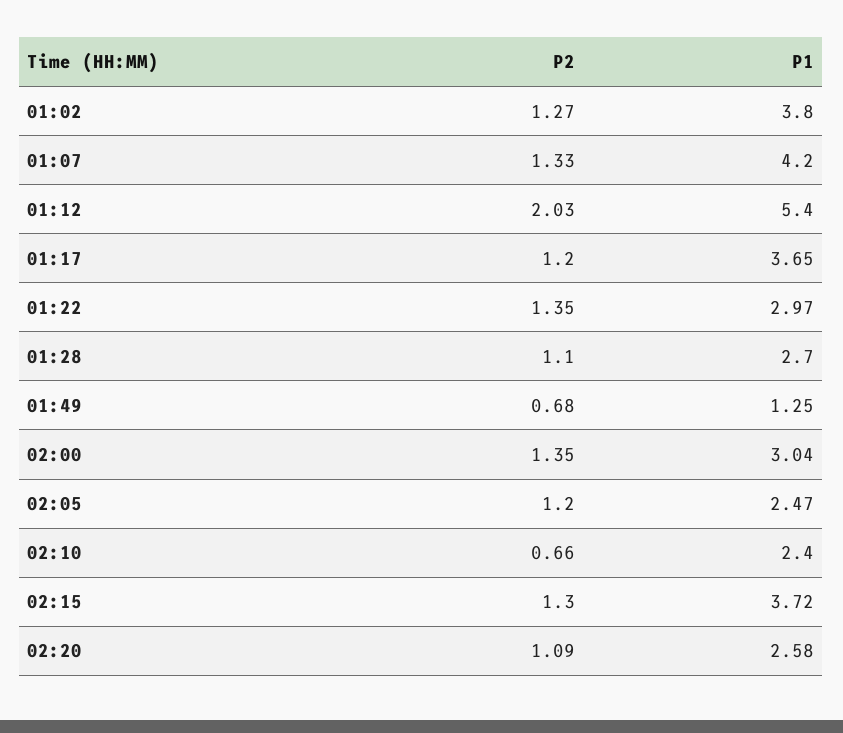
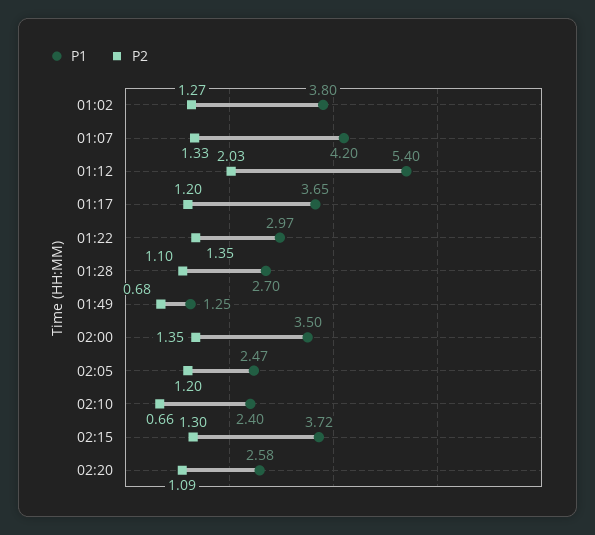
P1, 02:00: 3.04 -> 3.5

